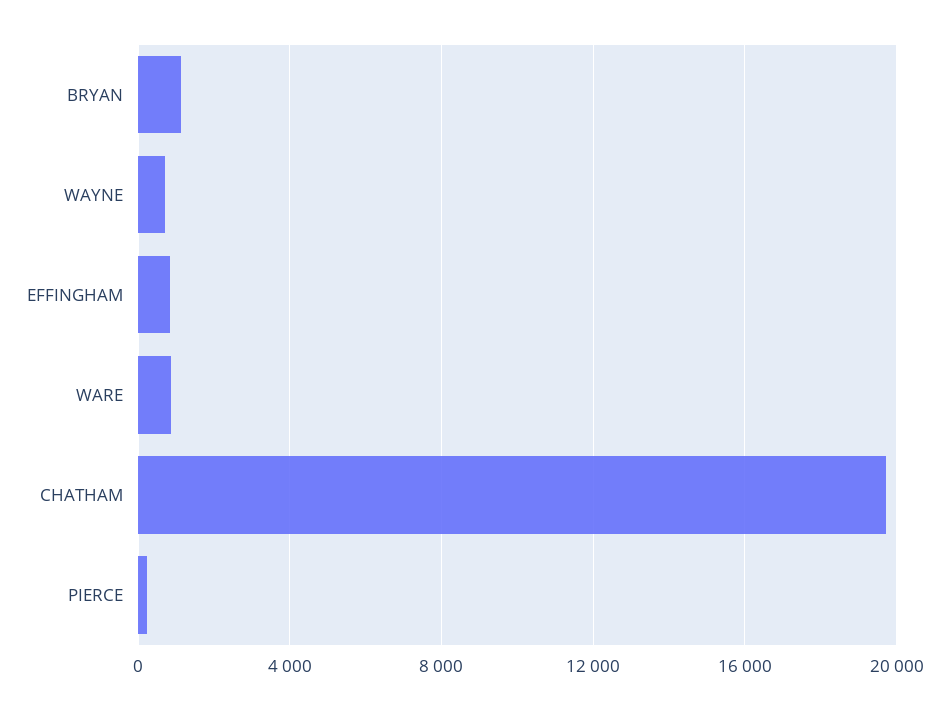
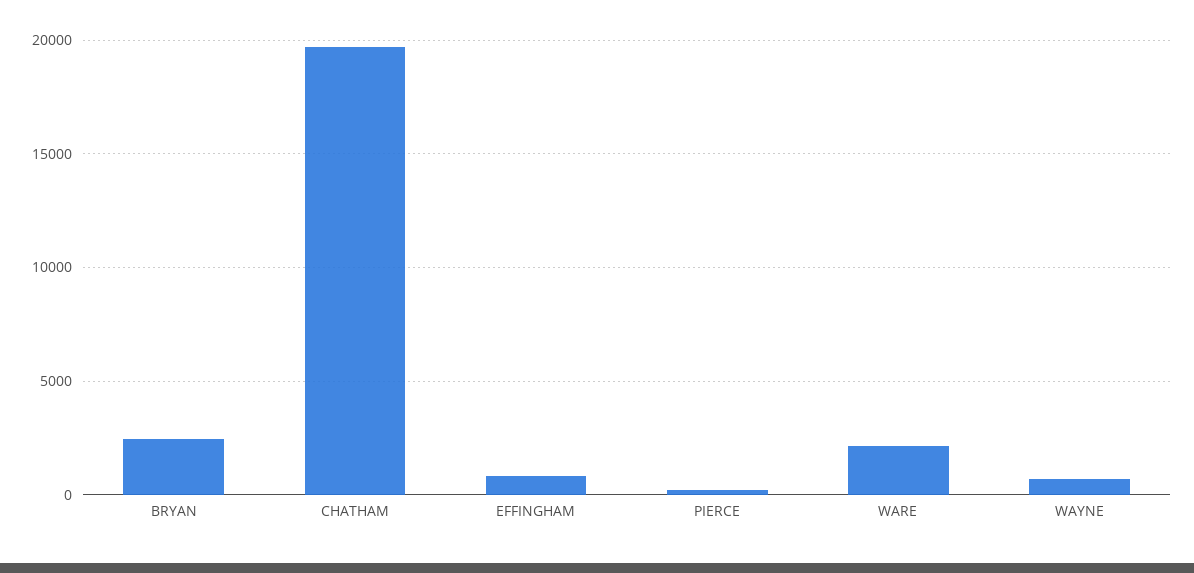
BRYAN: 1000 -> 2500
WARE: 1000 -> 2000

